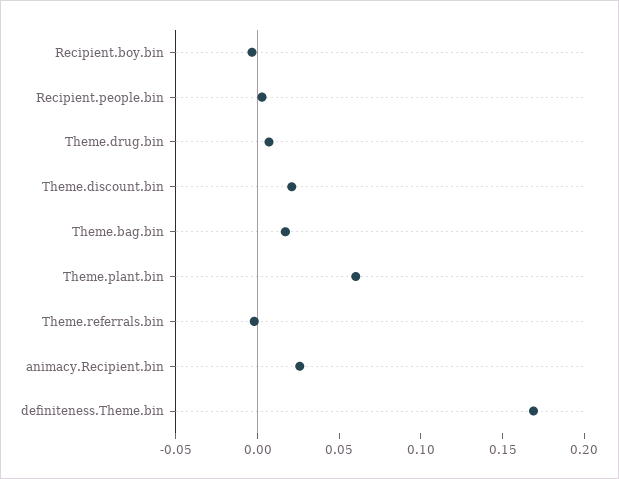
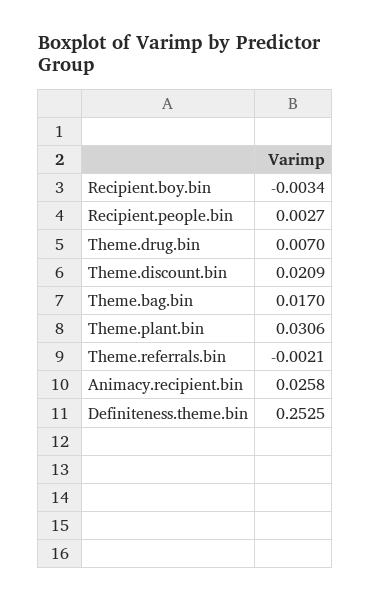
Theme.plant.bin: 0.06 -> 0.0306
definiteness.Theme.bin: 0.17 -> 0.2525

